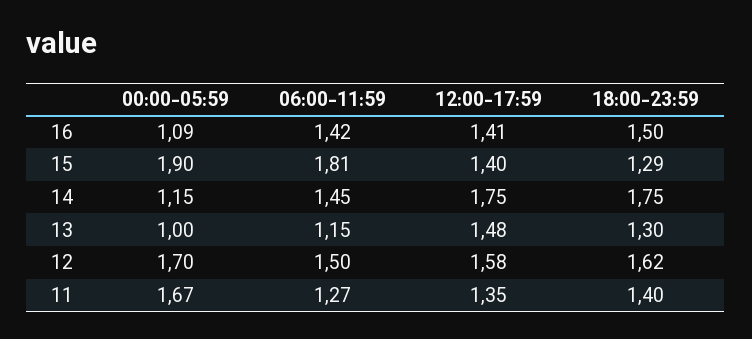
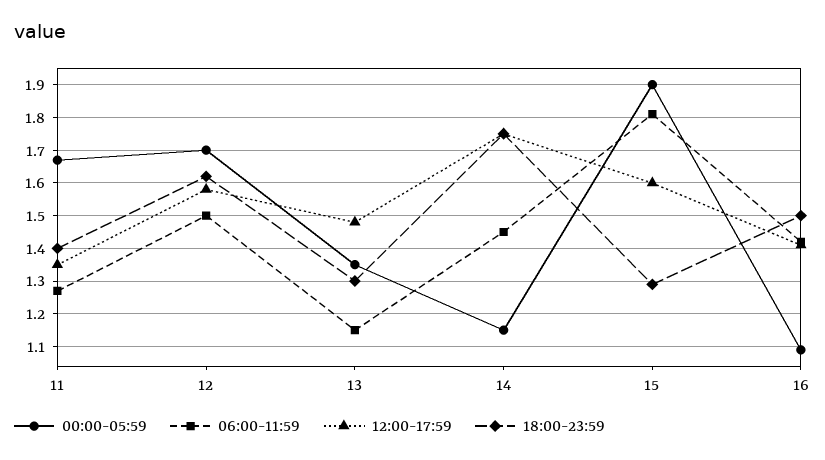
12:00-17:59, 15: 1.4 -> 1.6
00:00-05:59, 13: 1 -> 1.35

